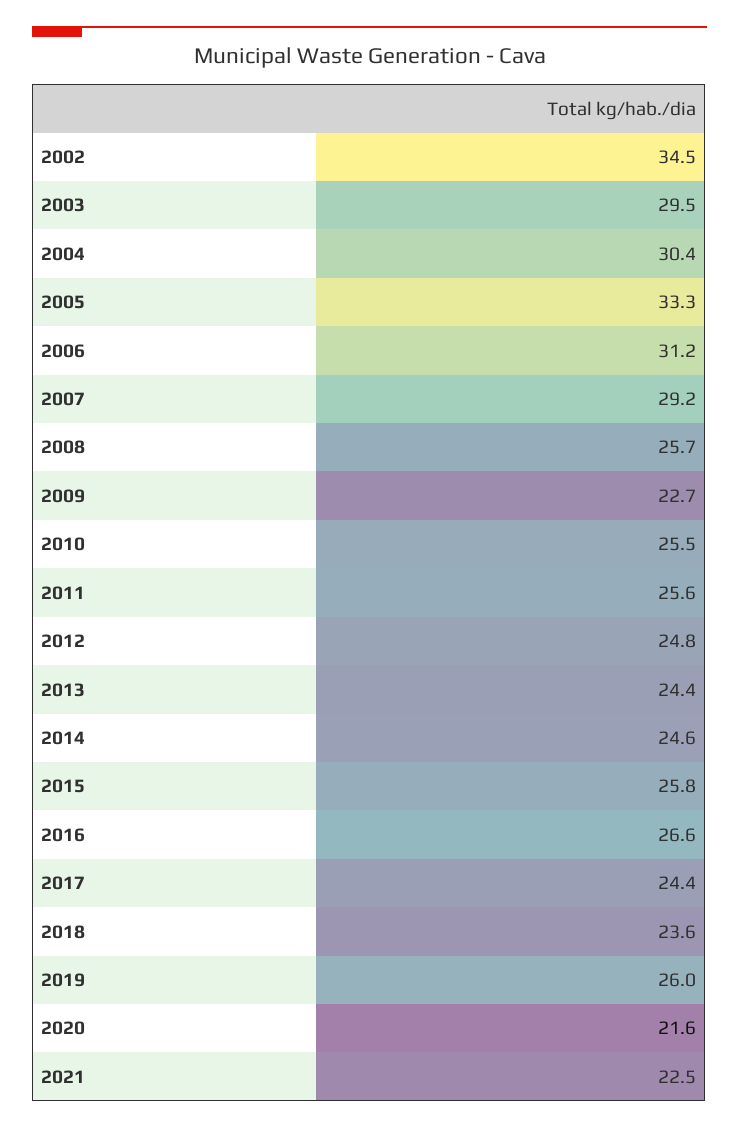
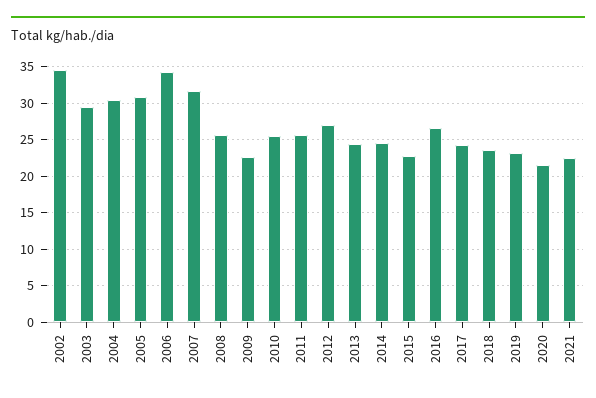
2005: 33.3 -> 31
2006: 31.2 -> 34
2007: 29.2 -> 32
2012: 24.8 -> 27
2015: 25.8 -> 23
2019: 26 -> 23

